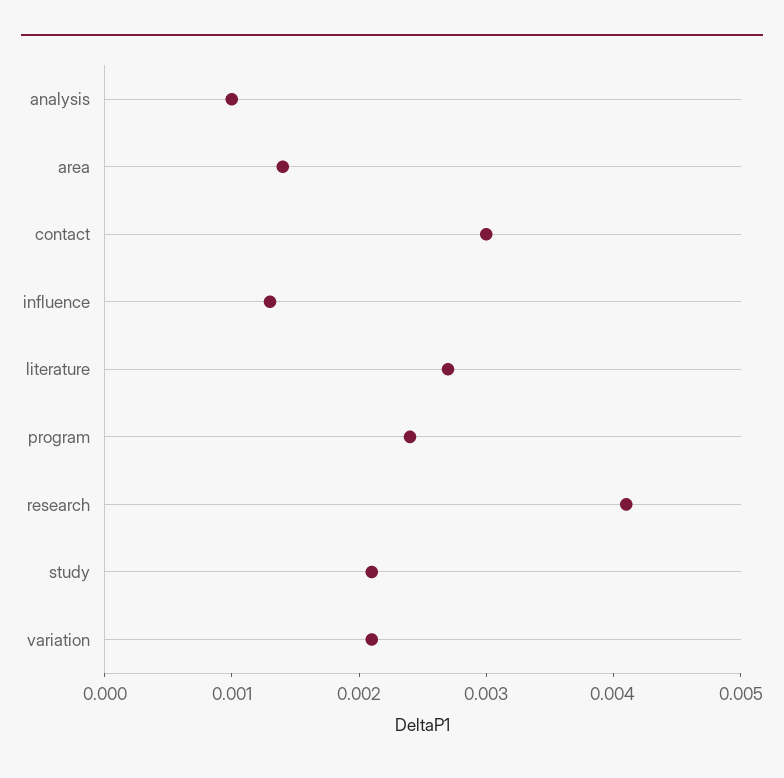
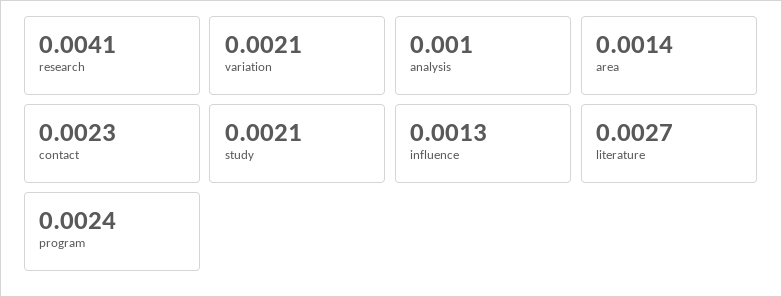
contact: 0.003 -> 0.0023

